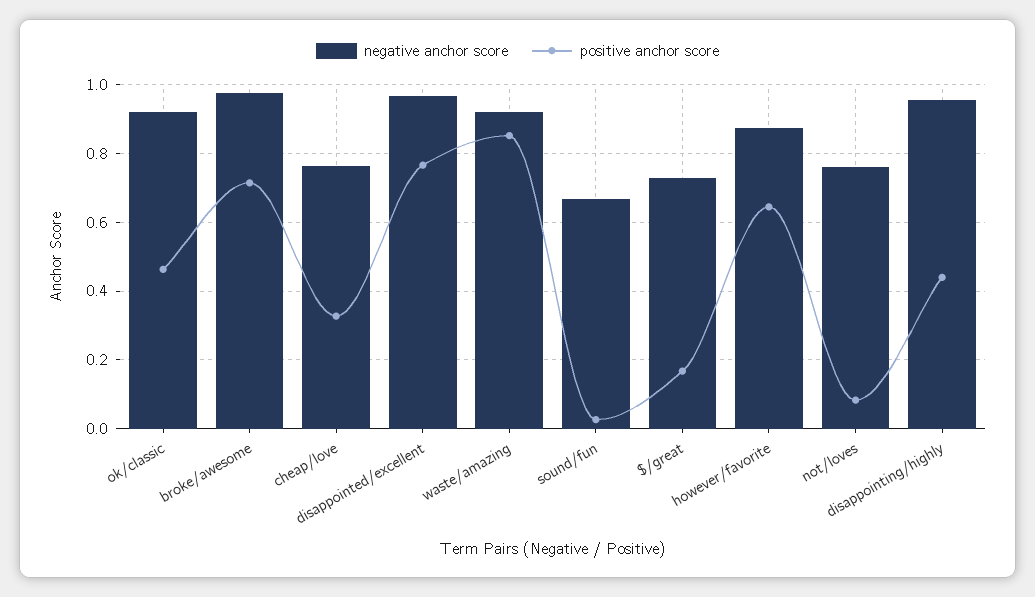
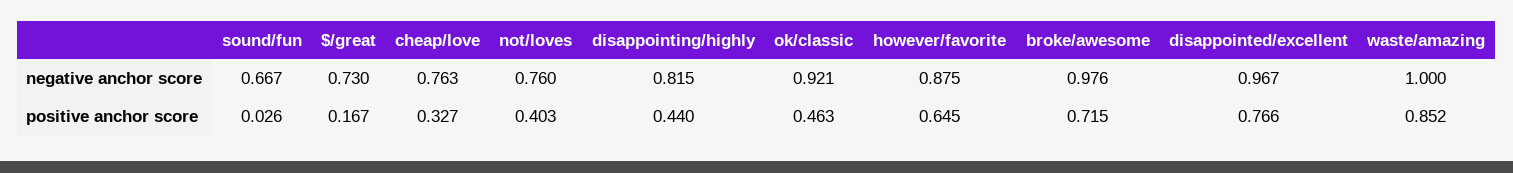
negative anchor score, waste/amazing: 0.92 -> 1
positive anchor score, not/loves: 0.08 -> 0.403
negative anchor score, disappointing/highly: 0.96 -> 0.815

